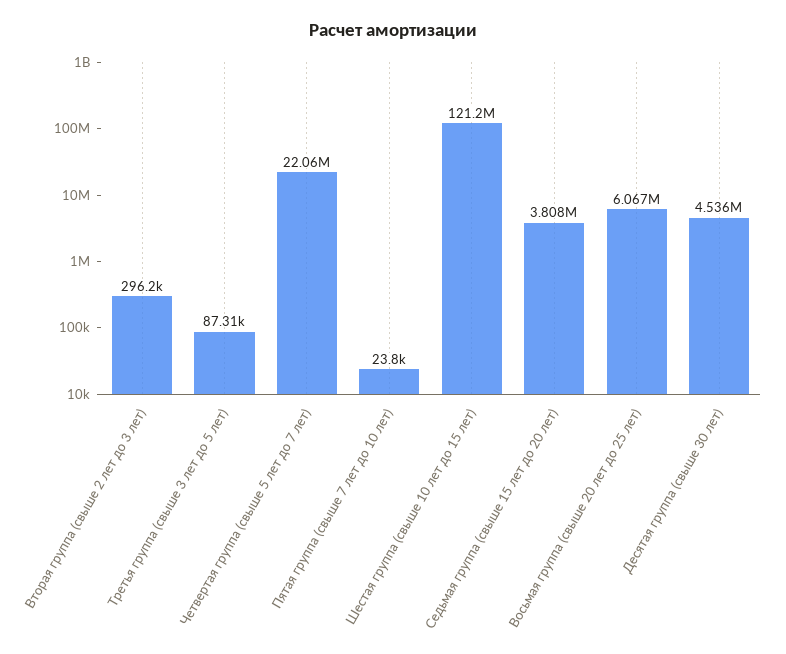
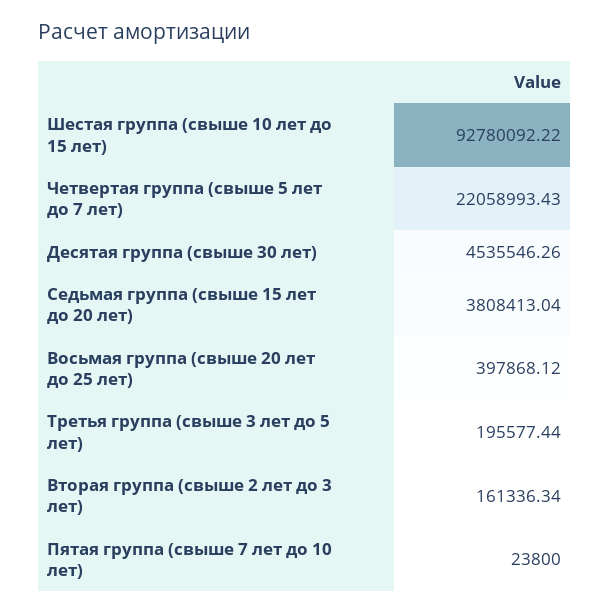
Вторая группа (свыше 2 лет до 3 лет): 296200 -> 161336.34
Третья группа (свыше 3 лет до 5 лет): 87310 -> 195577.44
Шестая группа (свыше 10 лет до 15 лет): 121200000 -> 92780092.22
Восьмая группа (свыше 20 лет до 25 лет): 6067000 -> 397868.12

